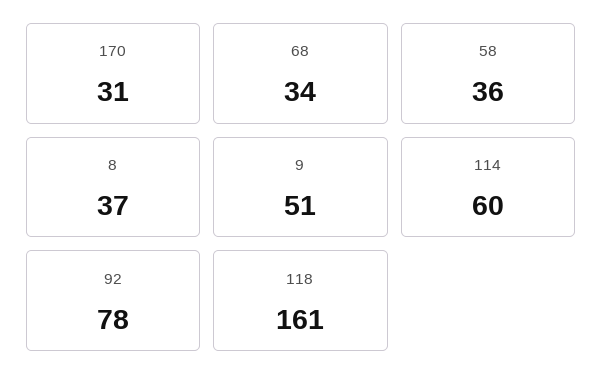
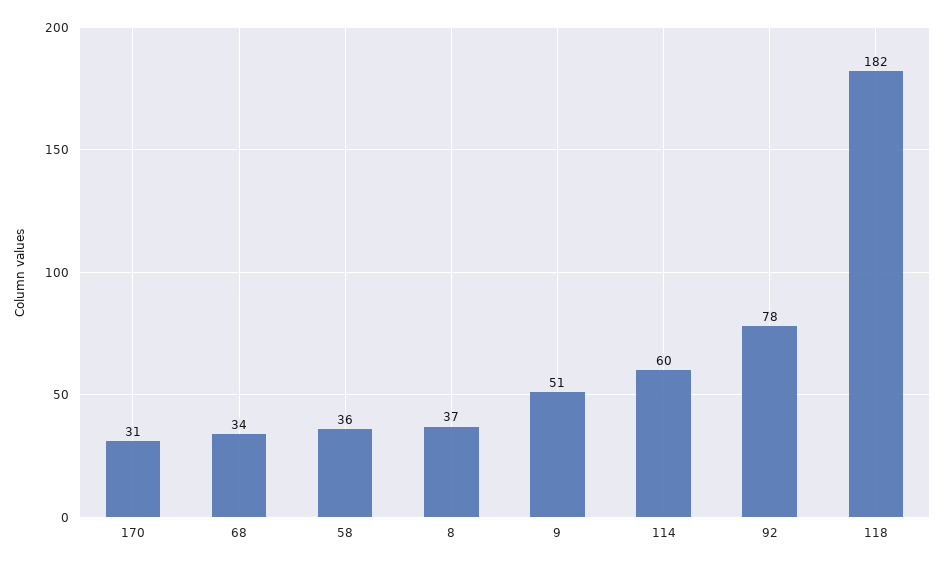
118: 161 -> 182

